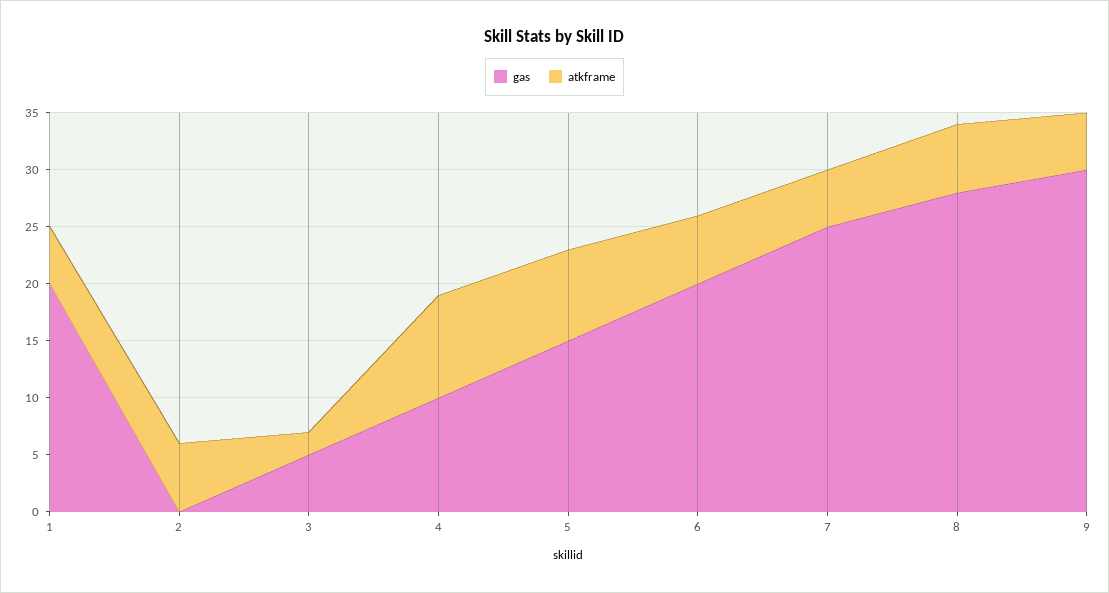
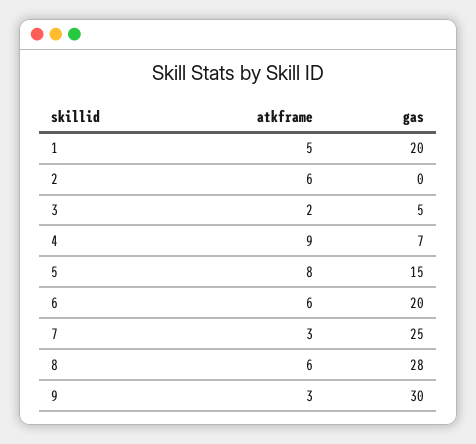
gas, 4: 10 -> 7
atkframe, 7: 5 -> 3
atkframe, 9: 5 -> 3

